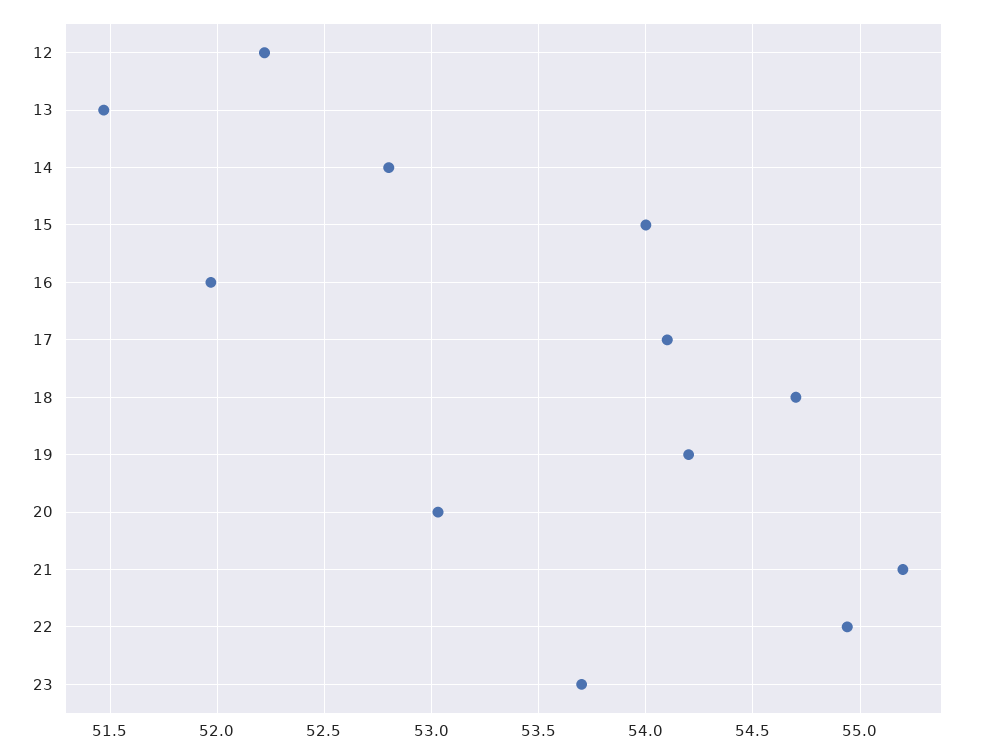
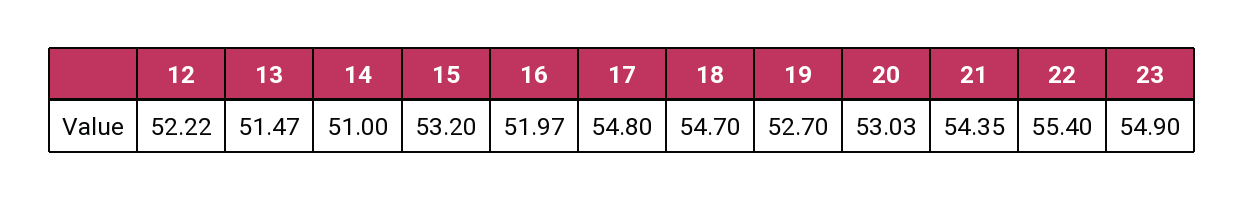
14: 52.8 -> 51
15: 54 -> 53.2
17: 54.1 -> 54.8
19: 54.2 -> 52.7
21: 55.2 -> 54.35
22: 54.95 -> 55.4
23: 53.7 -> 54.9

